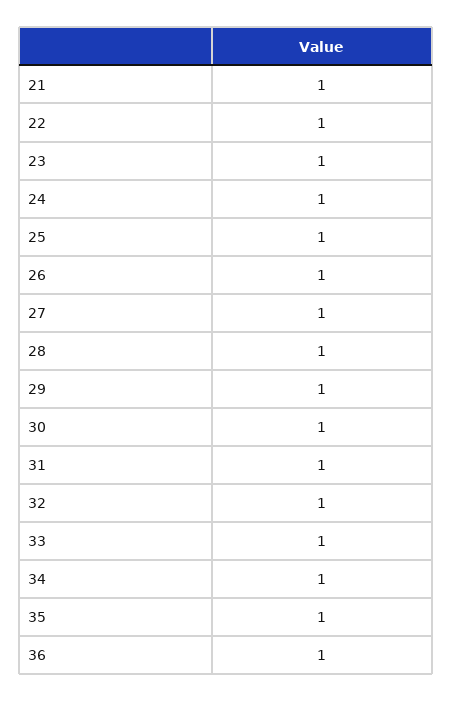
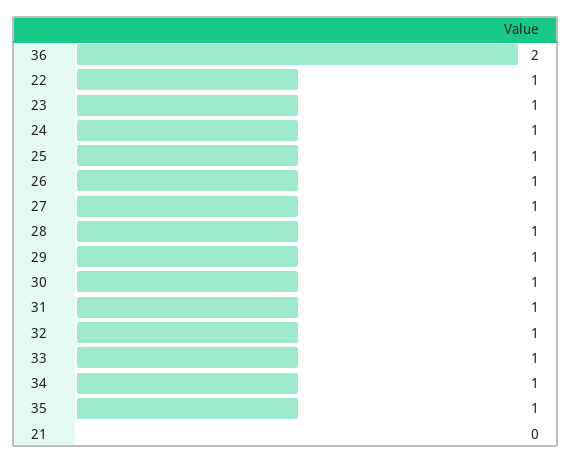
21: 1 -> 0
36: 1 -> 2

